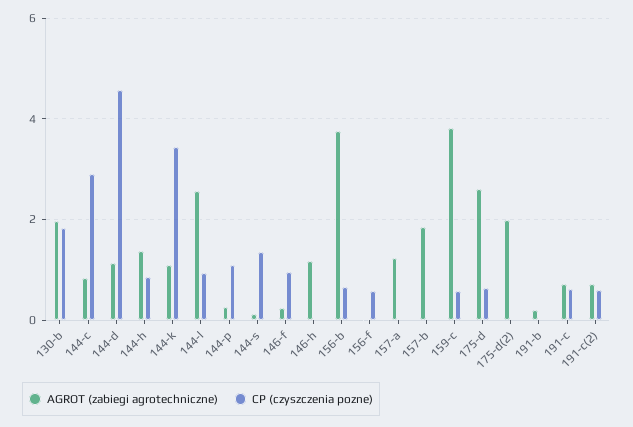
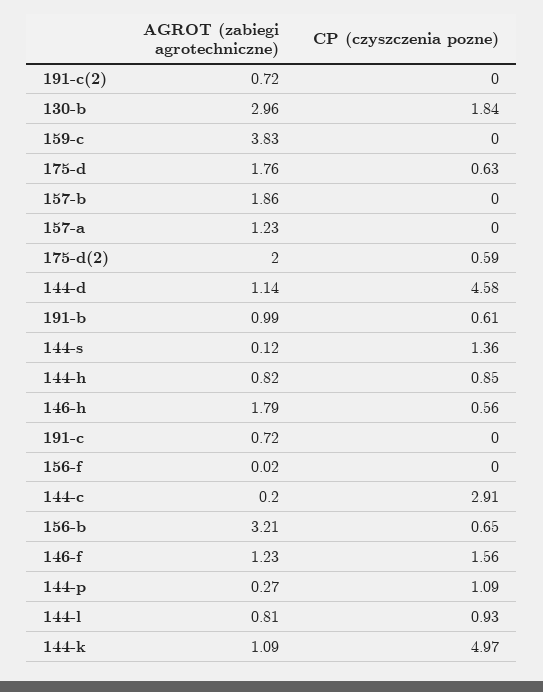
AGROT (zabiegi agrotechniczne), 130-b: 2 -> 2.96
AGROT (zabiegi agrotechniczne), 144-c: 0.8 -> 0.2
AGROT (zabiegi agrotechniczne), 144-h: 1.4 -> 0.82
CP (czyszczenia pozne), 144-k: 3.4 -> 4.97
AGROT (zabiegi agrotechniczne), 144-l: 2.6 -> 0.81
AGROT (zabiegi agrotechniczne), 146-f: 0.2 -> 1.23
CP (czyszczenia pozne), 146-f: 1 -> 1.56
AGROT (zabiegi agrotechniczne), 146-h: 1.2 -> 1.79
CP (czyszczenia pozne), 146-h: 0 -> 0.56
AGROT (zabiegi agrotechniczne), 156-b: 3.8 -> 3.21
CP (czyszczenia pozne), 156-f: 0.6 -> 0
CP (czyszczenia pozne), 159-c: 0.6 -> 0
AGROT (zabiegi agrotechniczne), 175-d: 2.6 -> 1.76
CP (czyszczenia pozne), 175-d(2): 0 -> 0.59
AGROT (zabiegi agrotechniczne), 191-b: 0.2 -> 0.99
CP (czyszczenia pozne), 191-b: 0 -> 0.61
CP (czyszczenia pozne), 191-c: 0.6 -> 0
CP (czyszczenia pozne), 191-c(2): 0.6 -> 0

